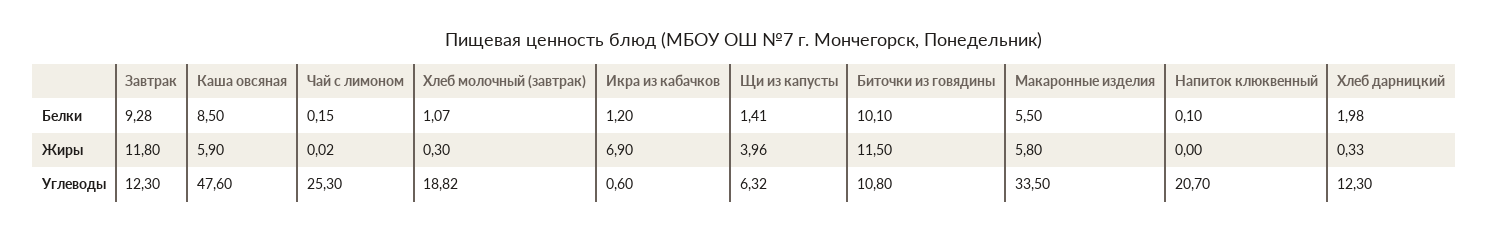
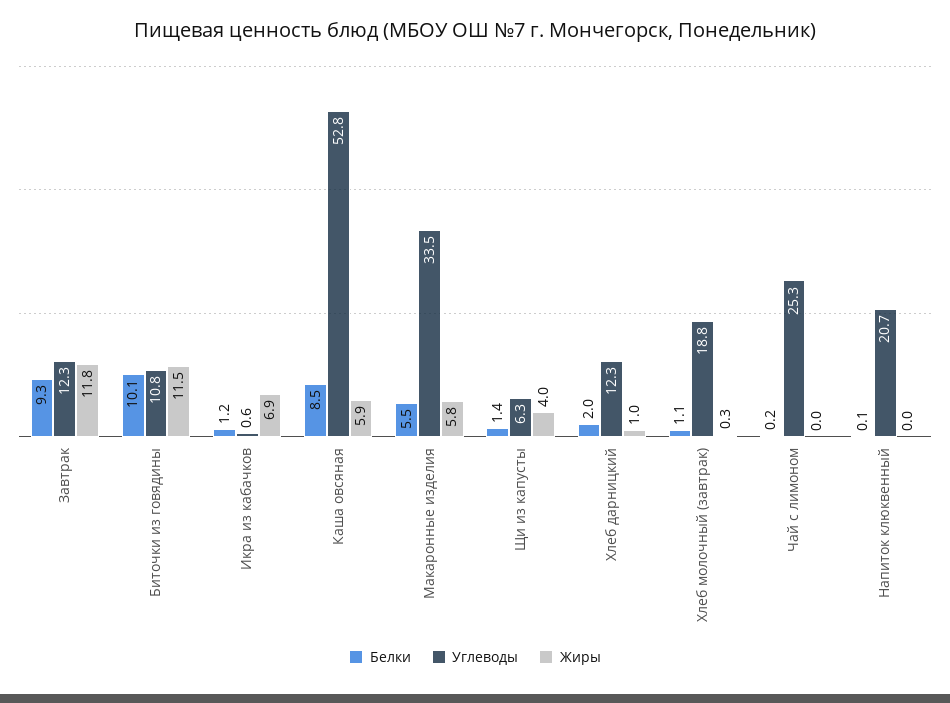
Жиры, Хлеб дарницкий: 0.33 -> 1
Углеводы, Каша овсяная: 47.6 -> 52.8

